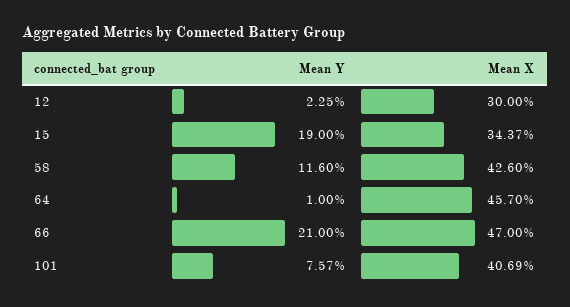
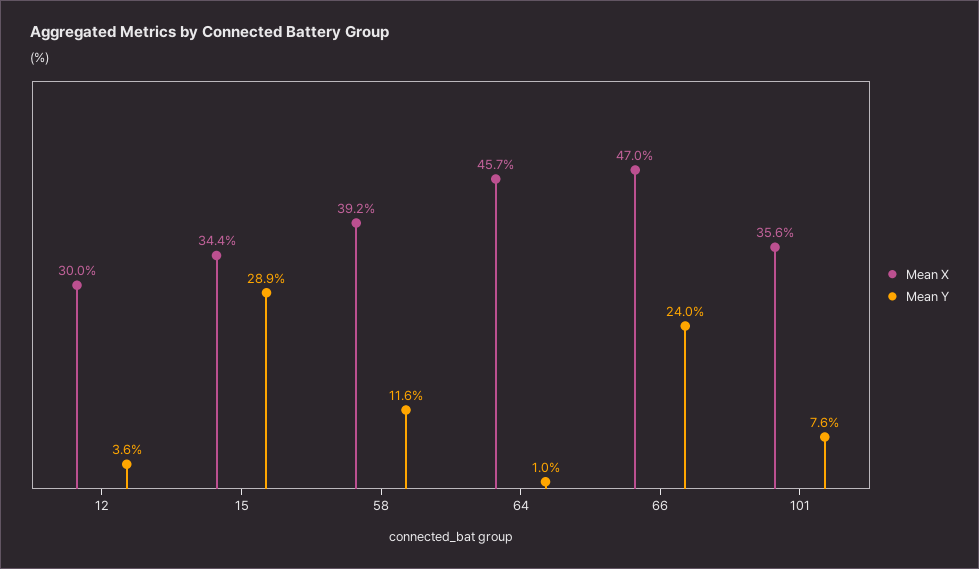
Mean Y, 12: 2.25 -> 3.6
Mean Y, 15: 19 -> 28.9
Mean X, 58: 42.6 -> 39.2
Mean Y, 66: 21 -> 24
Mean X, 101: 40.69 -> 35.6

